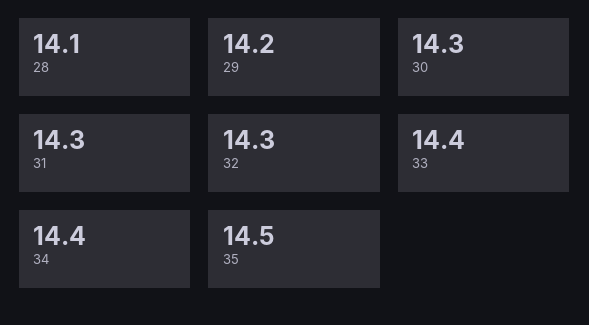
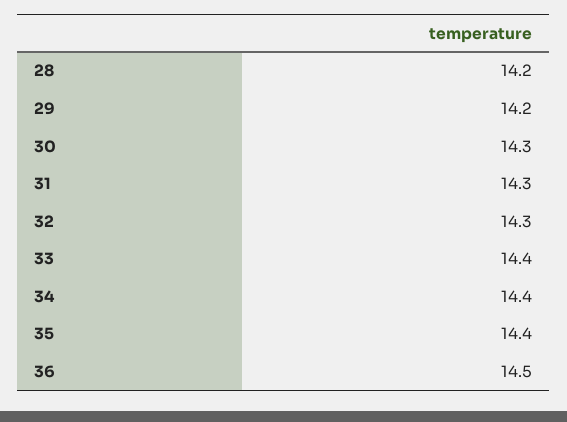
28: 14.1 -> 14.2
35: 14.5 -> 14.4
36: none -> 14.5

